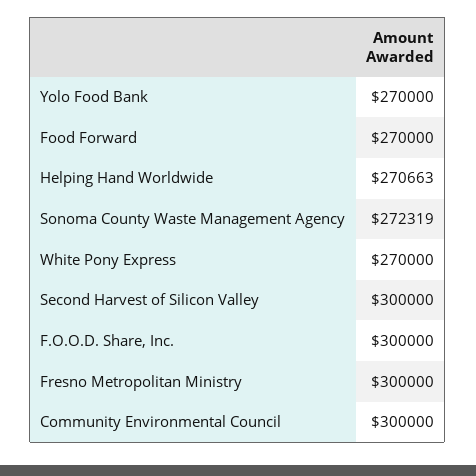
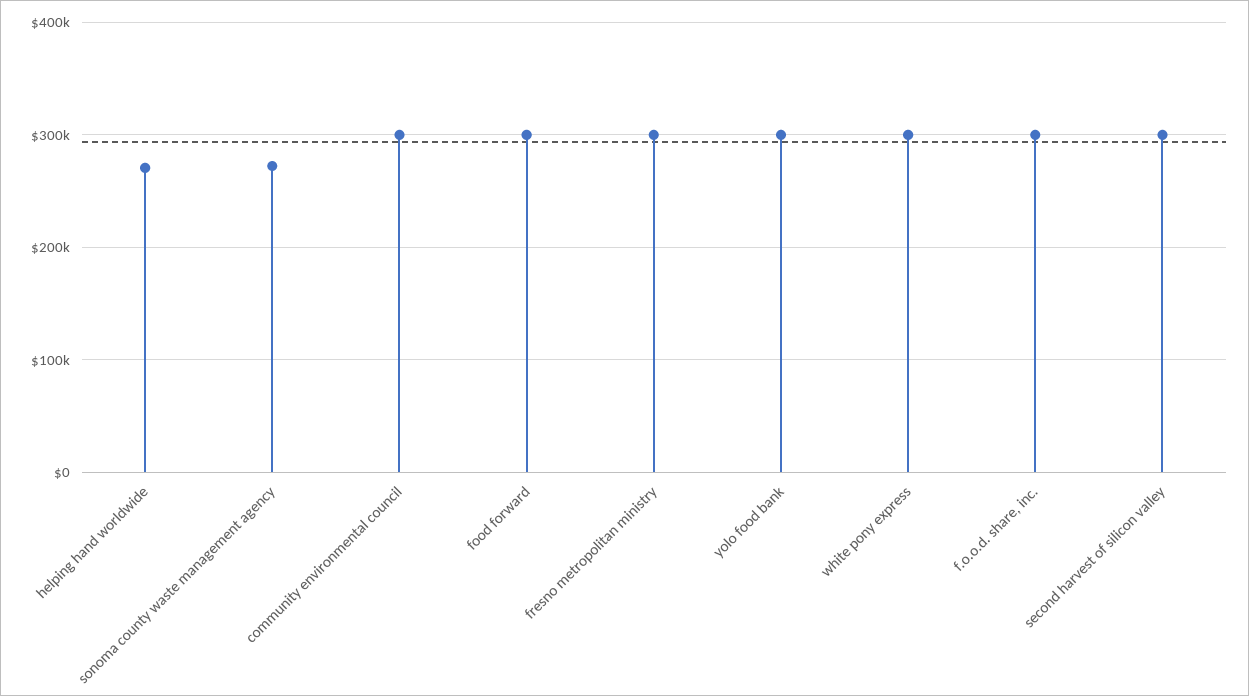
Yolo Food Bank: 270000 -> 300000
Food Forward: 270000 -> 300000
White Pony Express: 270000 -> 300000

